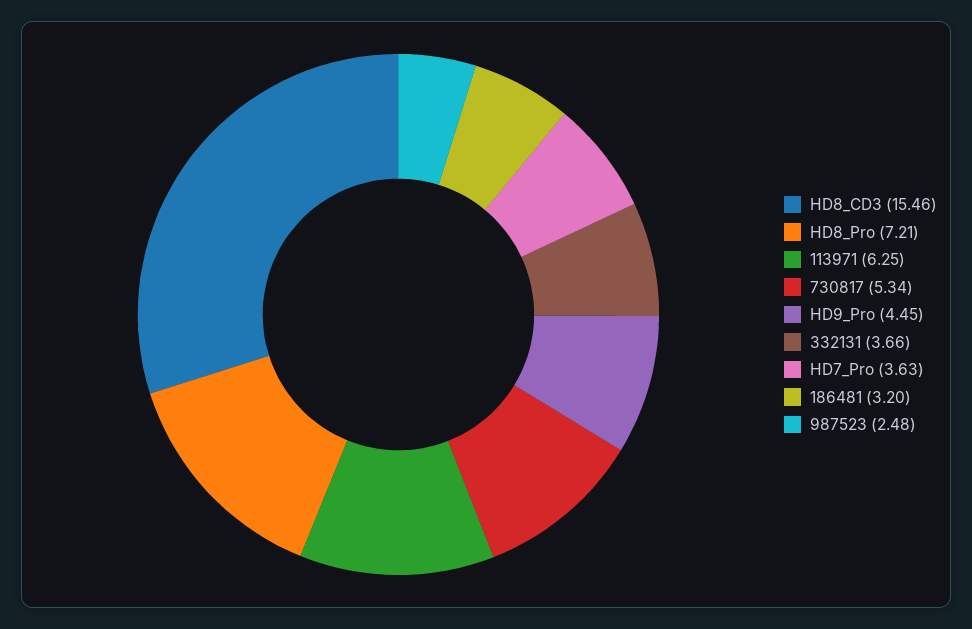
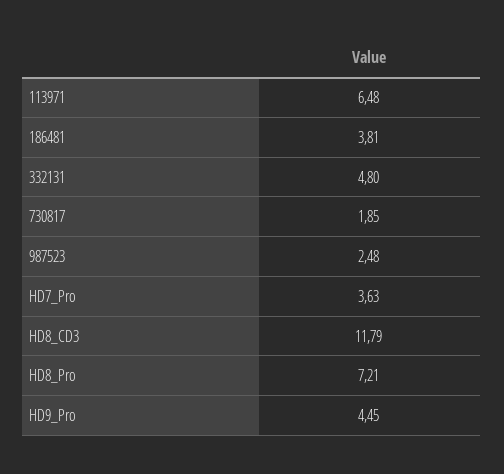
HD8_CD3: 15.46 -> 11.79
113971: 6.25 -> 6.48
730817: 5.34 -> 1.85
332131: 3.66 -> 4.8
186481: 3.2 -> 3.81

